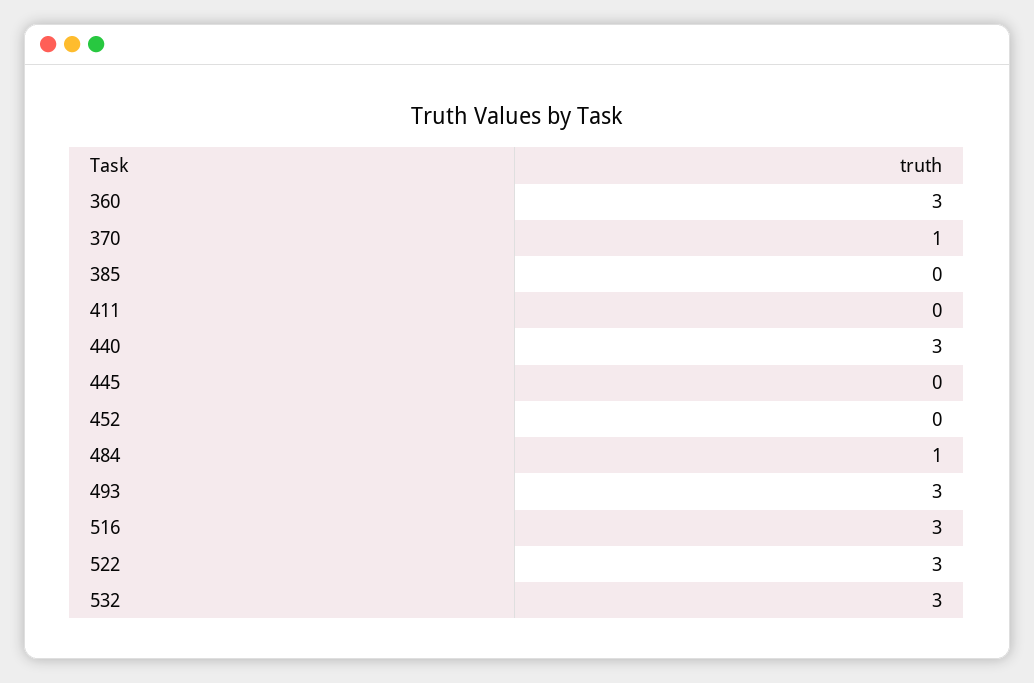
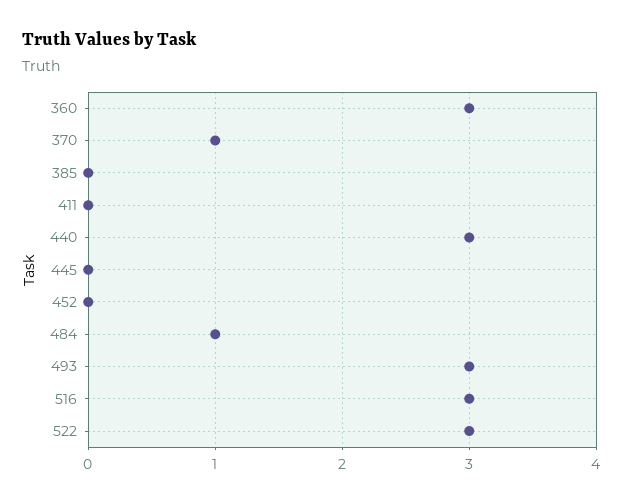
532: 3 -> none

